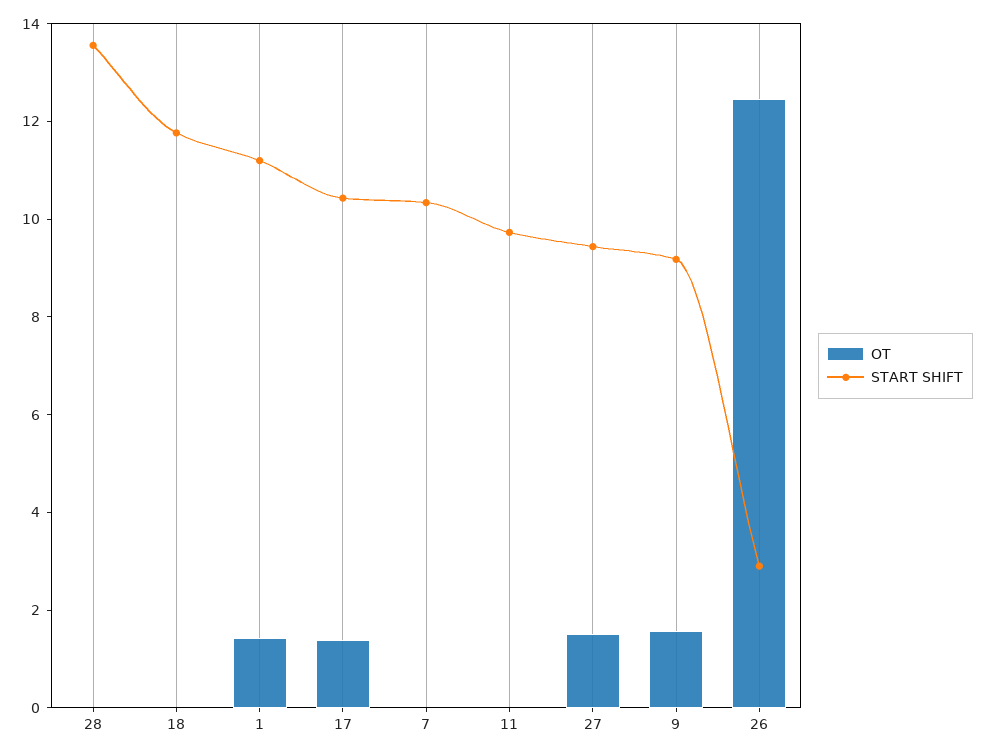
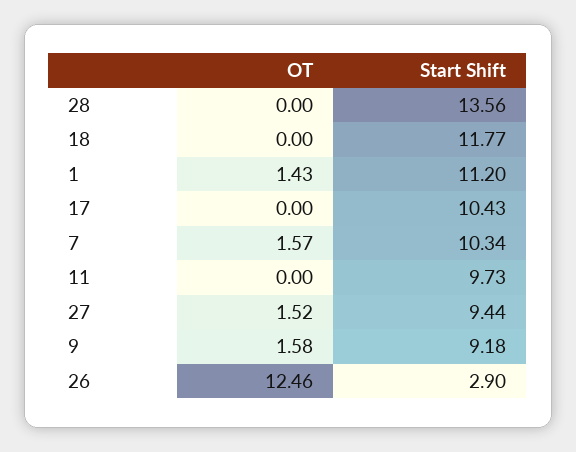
OT, 17: 1.5 -> 0
OT, 7: 0 -> 1.57

